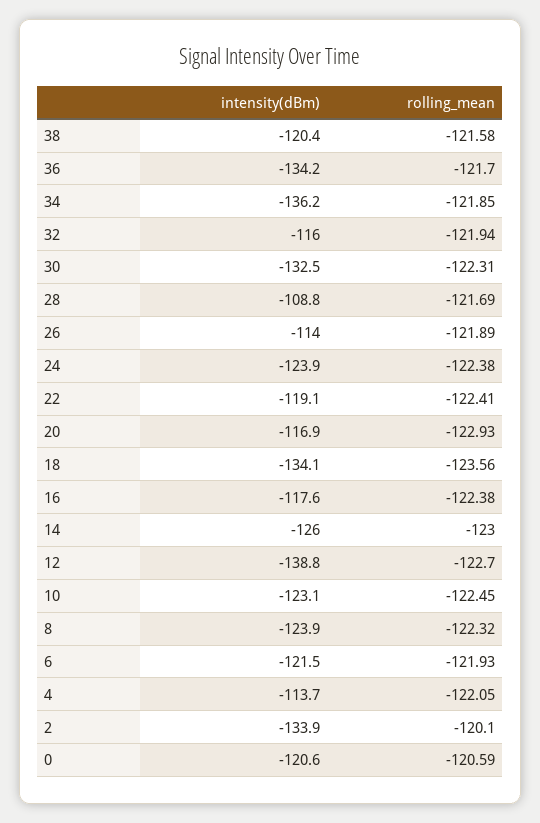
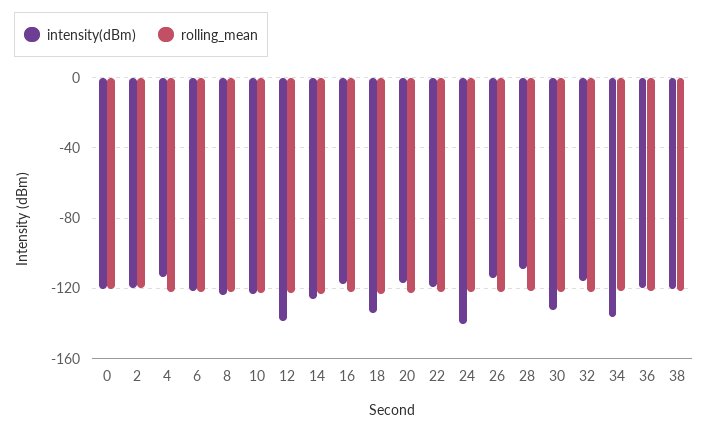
intensity(dBm), 36: -134.2 -> -120
intensity(dBm), 24: -123.9 -> -140
intensity(dBm), 2: -133.9 -> -120

